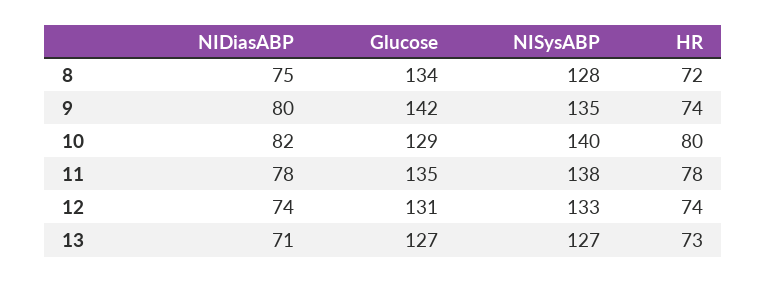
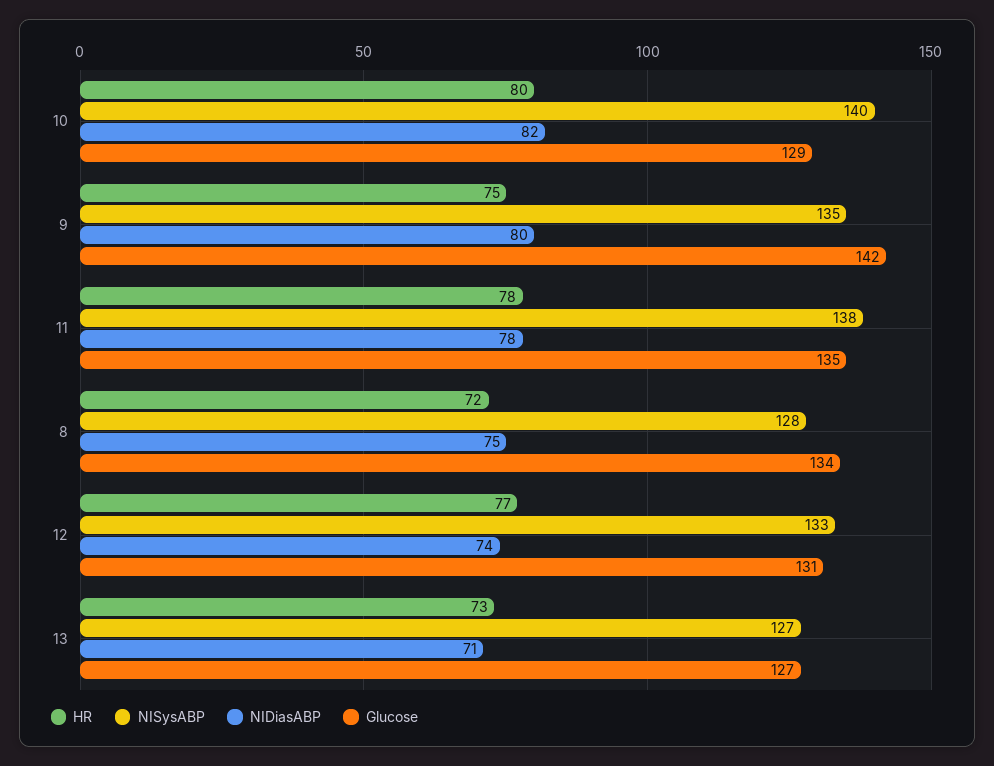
HR, 9: 74 -> 75
HR, 12: 74 -> 77

